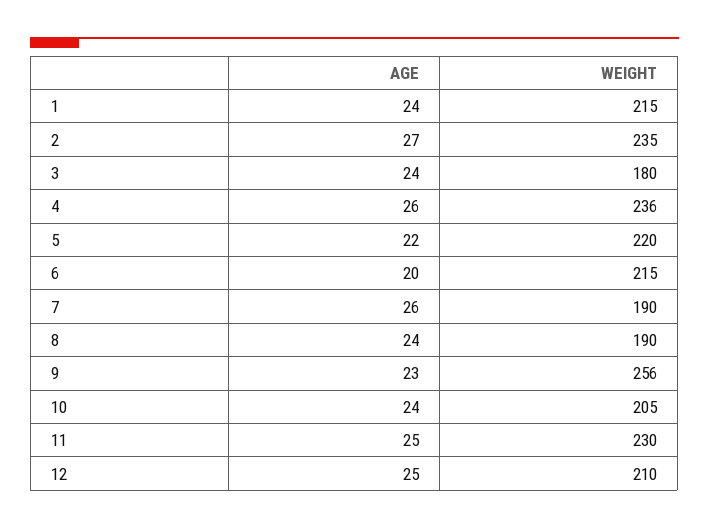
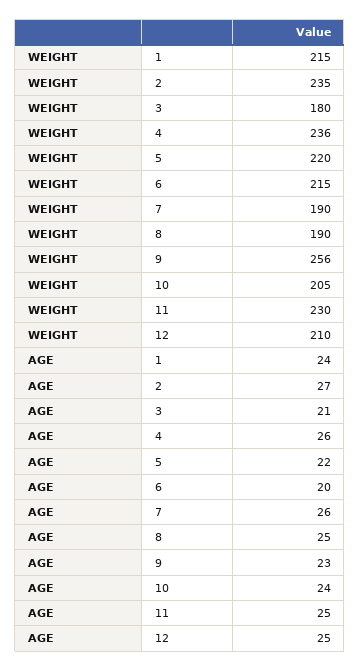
AGE, 3: 24 -> 21
AGE, 8: 24 -> 25

